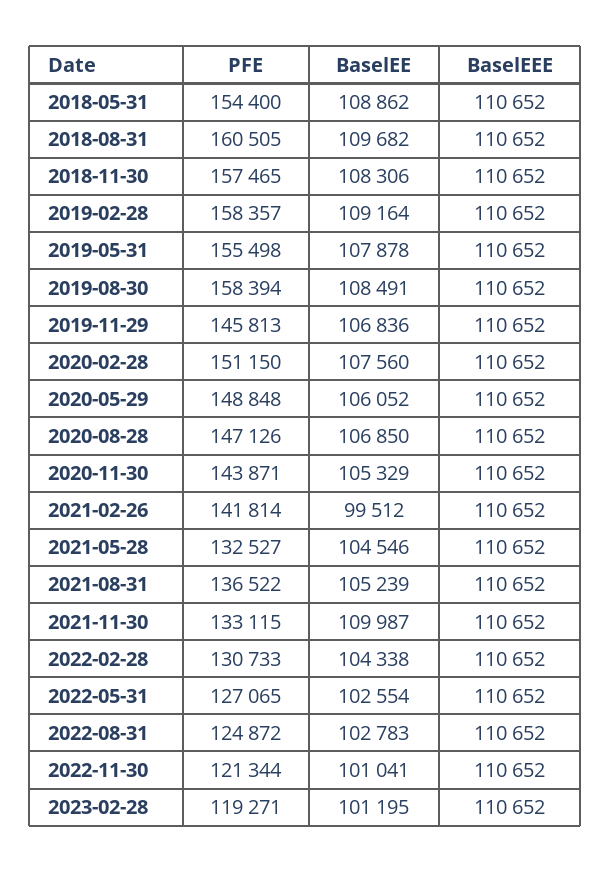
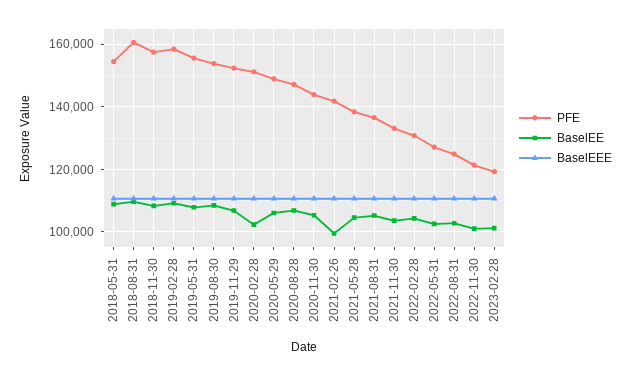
PFE, 2019-08-30: 158394 -> 154000
PFE, 2019-11-29: 145813 -> 152000
BaselEE, 2020-02-28: 107560 -> 102000
PFE, 2021-05-28: 132527 -> 138000
BaselEE, 2021-11-30: 109987 -> 104000

